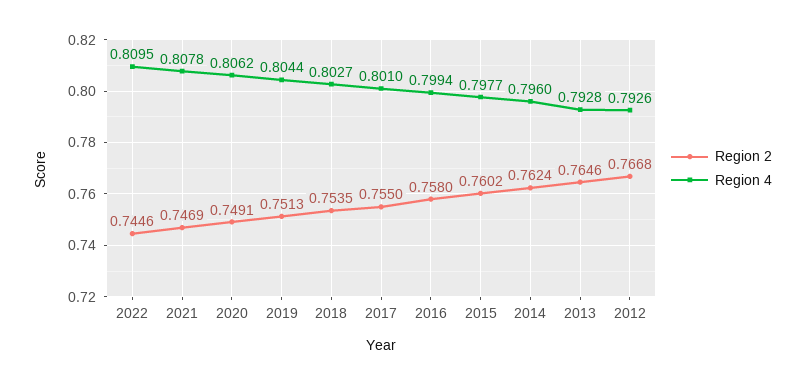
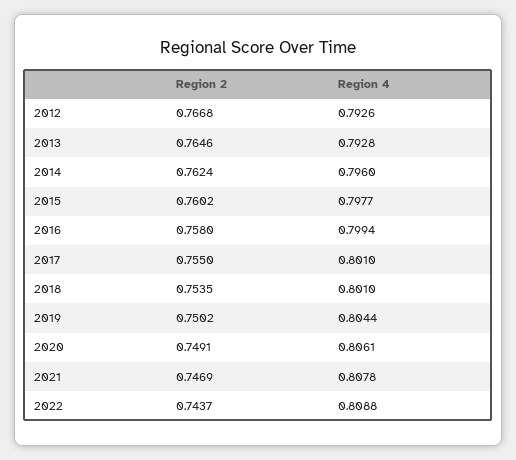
Region 2, 2022: 0.7446 -> 0.7437
Region 4, 2022: 0.8095 -> 0.8088
Region 4, 2020: 0.8062 -> 0.8061
Region 2, 2019: 0.7513 -> 0.7502
Region 4, 2018: 0.8027 -> 0.801

